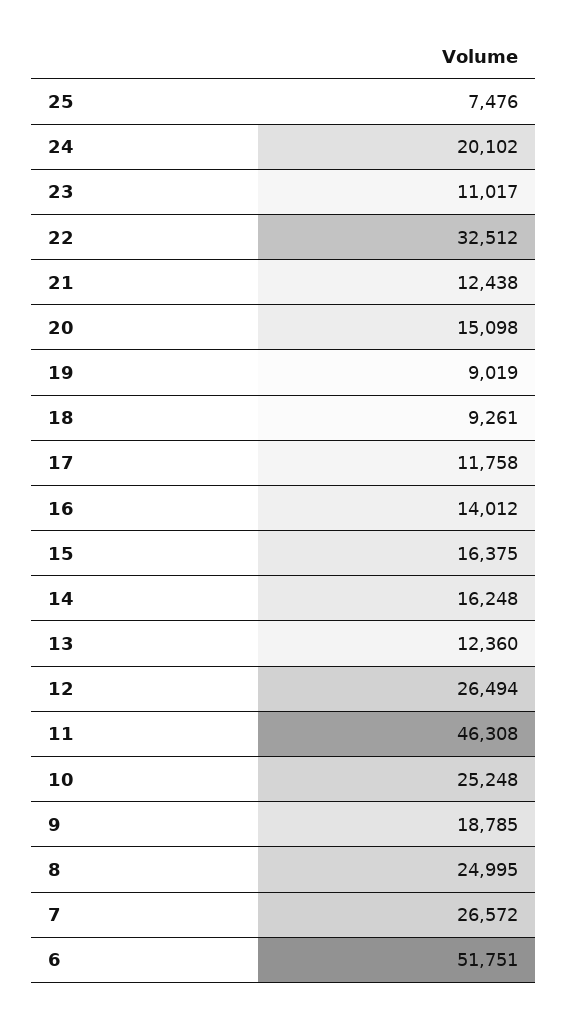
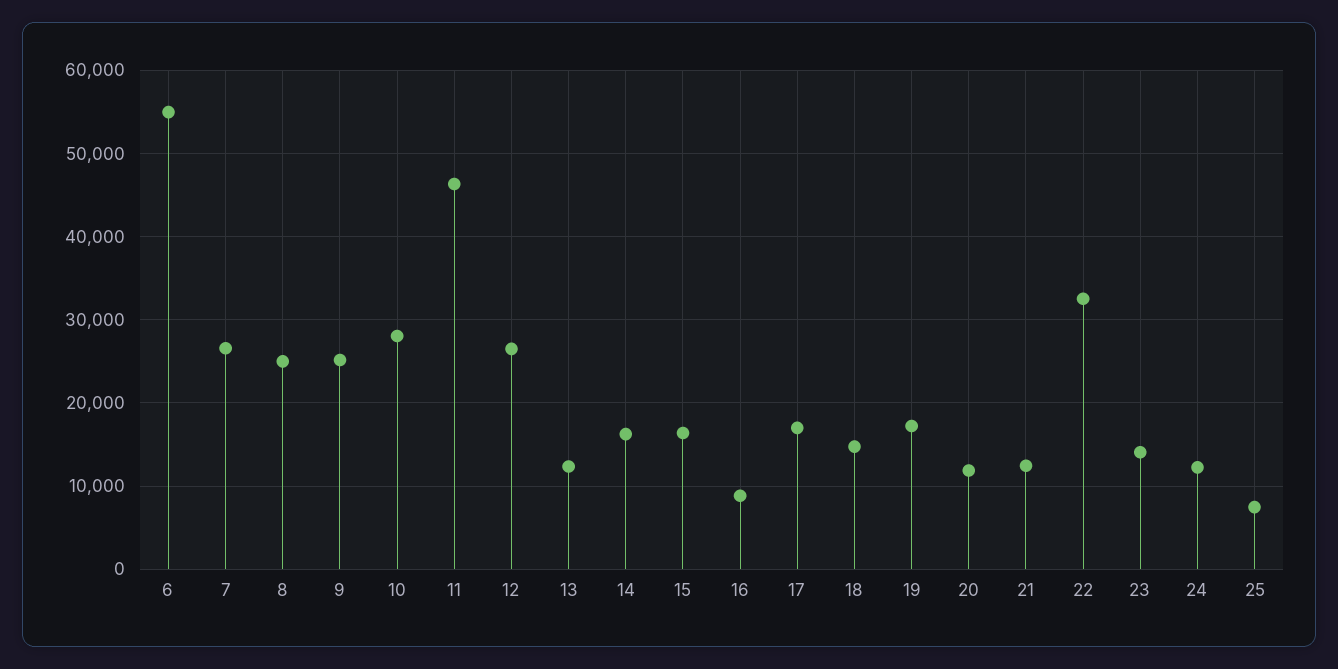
24: 20102 -> 12000
23: 11017 -> 14000
20: 15098 -> 12000
19: 9019 -> 17000
18: 9261 -> 15000
17: 11758 -> 17000
16: 14012 -> 9000
10: 25248 -> 28000
9: 18785 -> 25000
6: 51751 -> 55000

